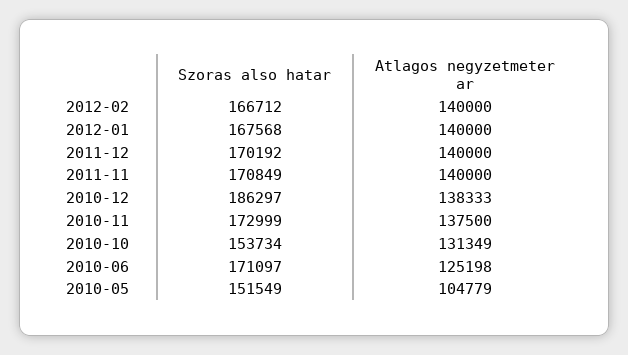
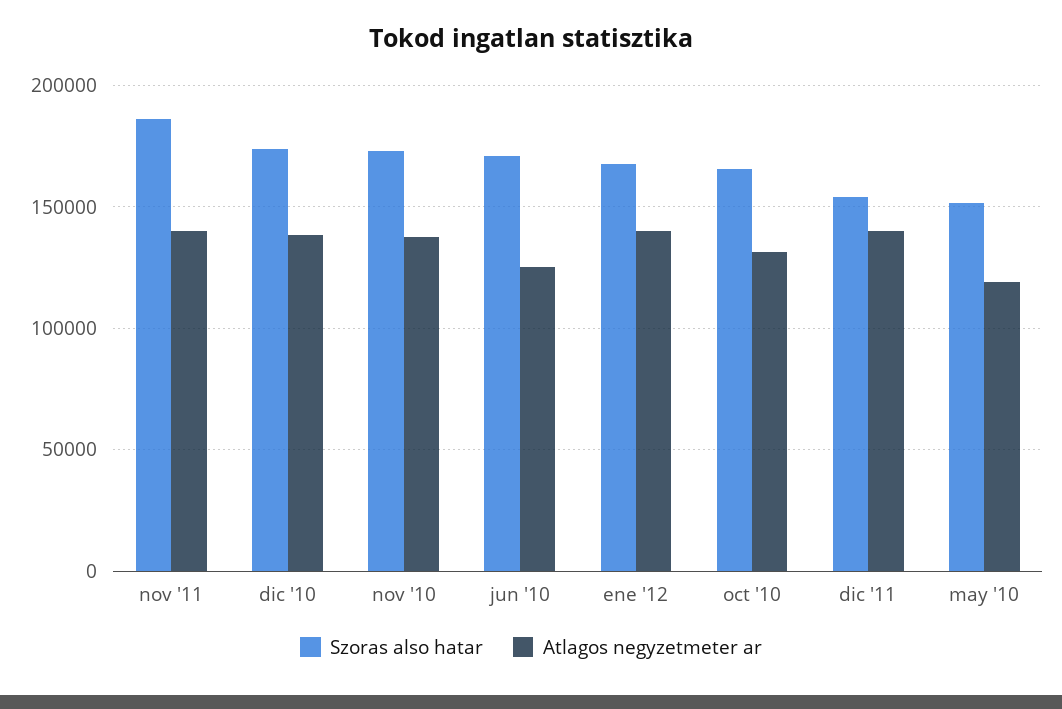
Szoras also hatar, 2012-02: 166712 -> none
Atlagos negyzetmeter ar, 2012-02: 140000 -> none
Szoras also hatar, 2011-12: 170192 -> 155000
Szoras also hatar, 2011-11: 170849 -> 185000
Szoras also hatar, 2010-12: 186297 -> 175000
Szoras also hatar, 2010-10: 153734 -> 165000
Atlagos negyzetmeter ar, 2010-05: 104779 -> 120000

